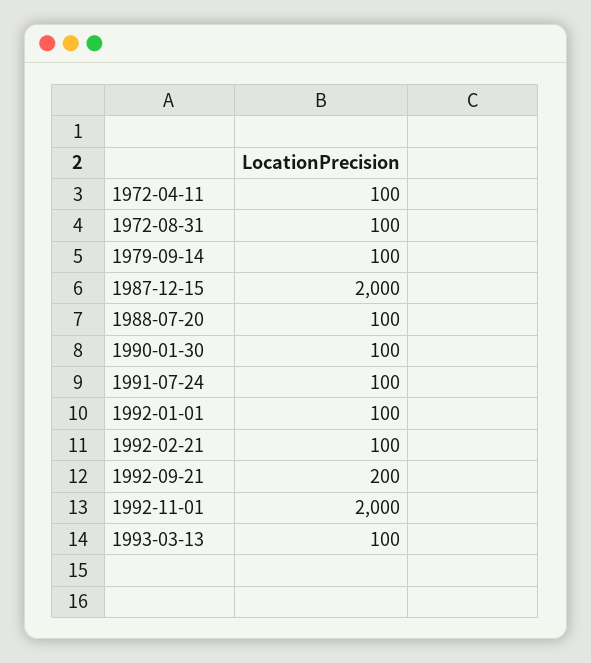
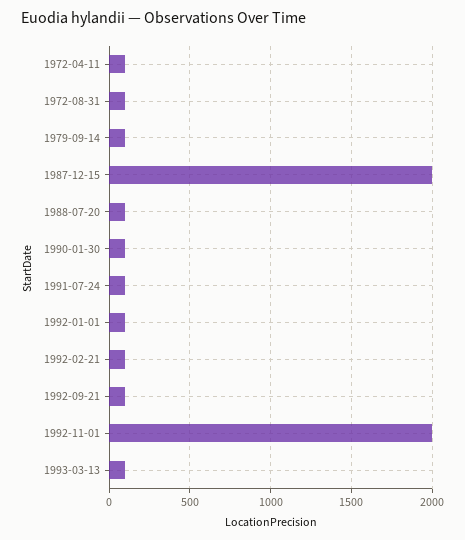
1992-09-21: 200 -> 100

